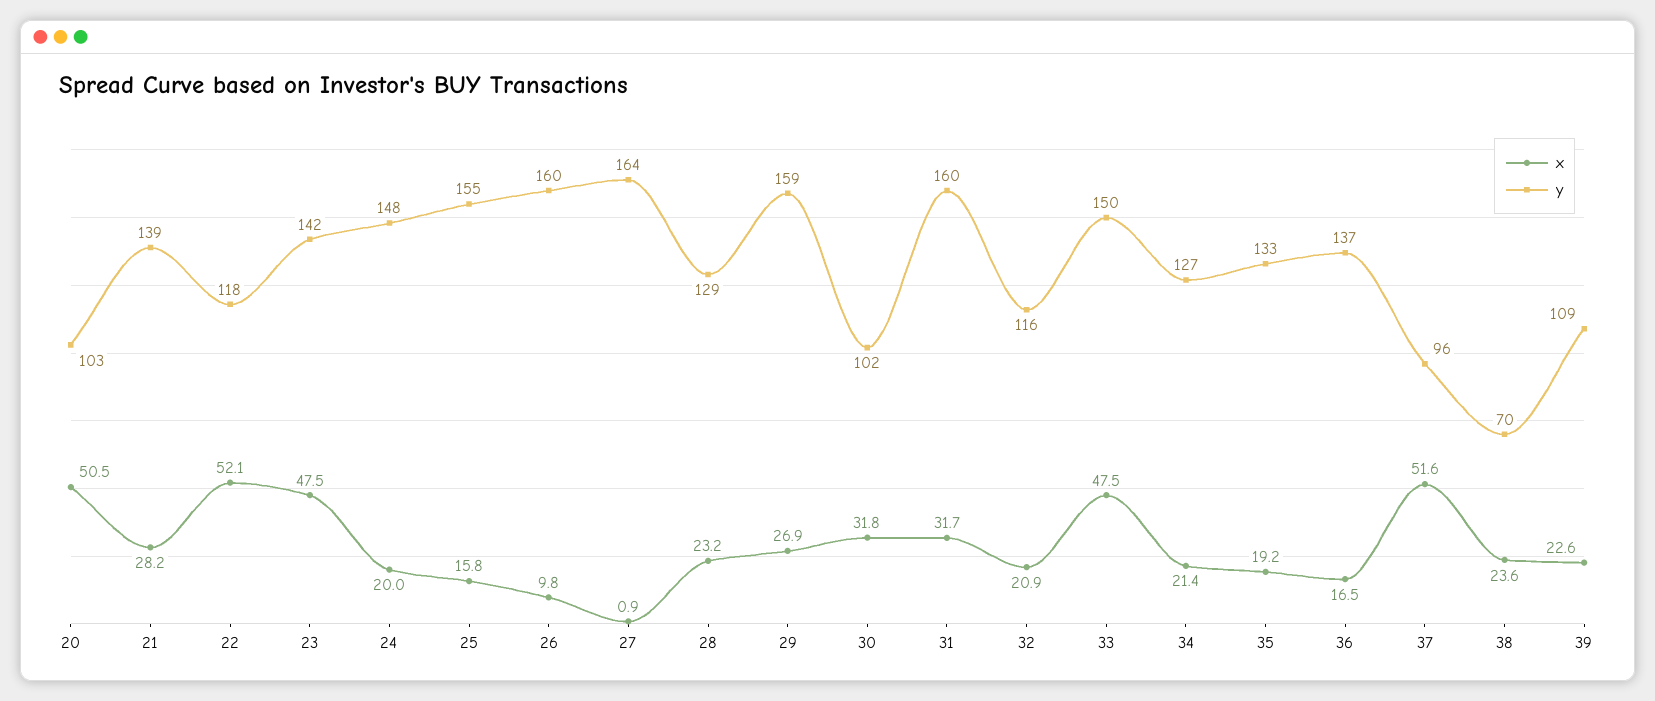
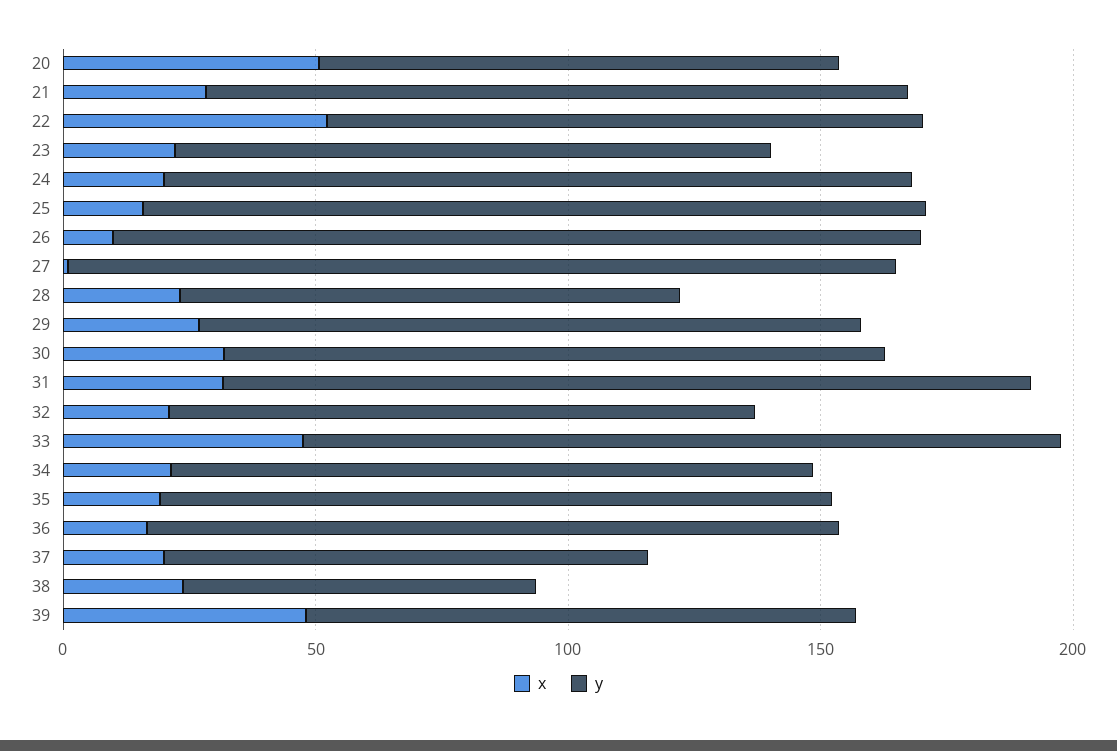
x, 23: 47.5 -> 20
y, 23: 142 -> 120
y, 28: 129 -> 100
y, 29: 159 -> 130
y, 30: 102 -> 130
x, 37: 51.6 -> 20
x, 39: 22.6 -> 50

